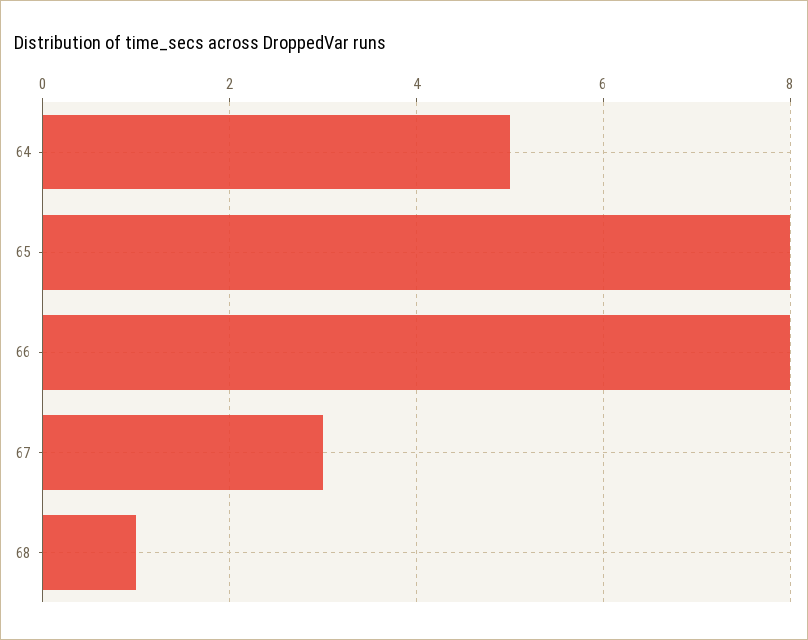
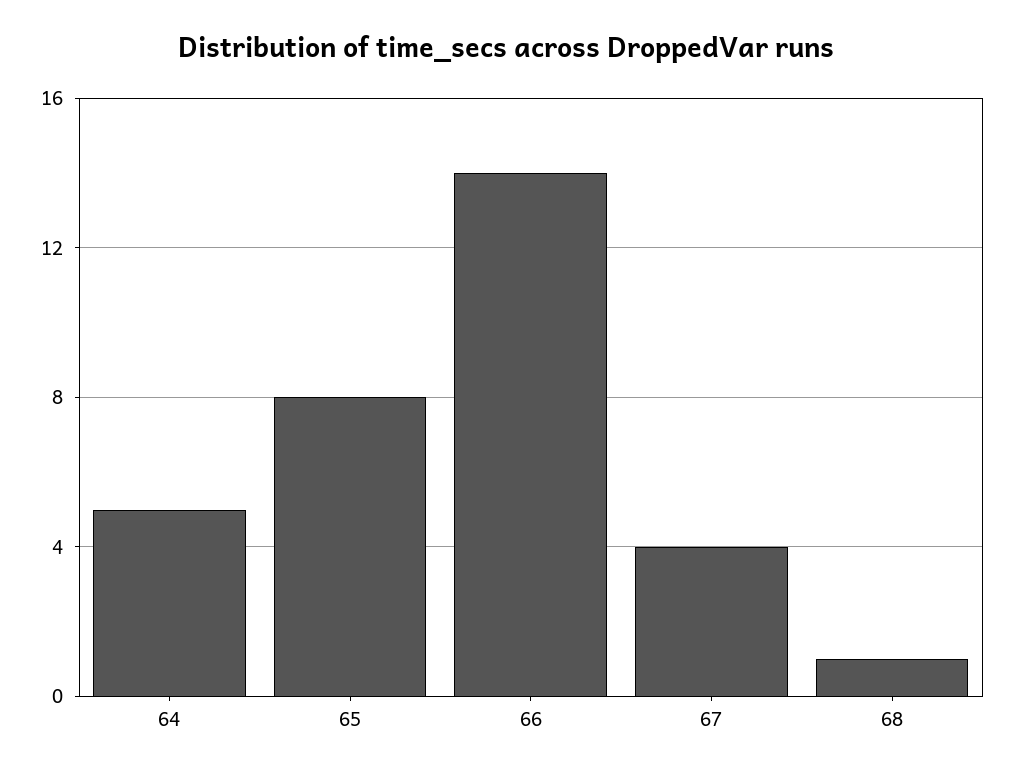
66: 8 -> 14
67: 3 -> 4

